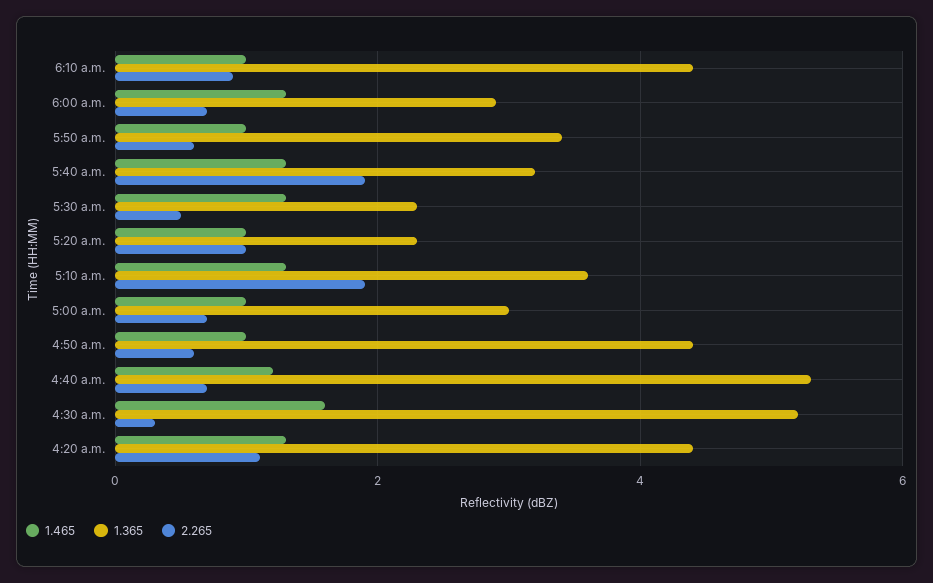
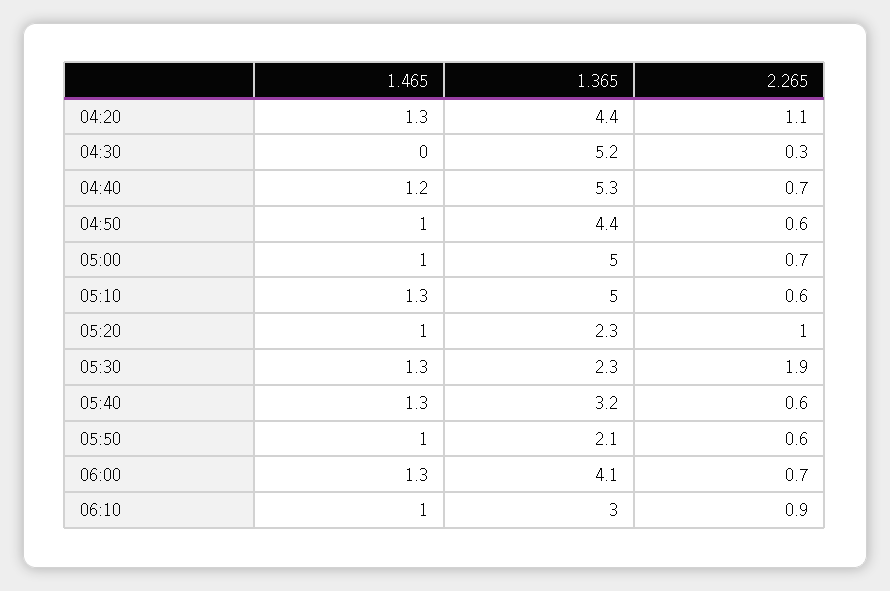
1.365, 6:10 a.m.: 4.5 -> 3
1.365, 6:00 a.m.: 3 -> 4.1
1.365, 5:50 a.m.: 3.5 -> 2.1
2.265, 5:40 a.m.: 2 -> 0.6
2.265, 5:30 a.m.: 0.5 -> 1.9
1.365, 5:10 a.m.: 3.5 -> 5
2.265, 5:10 a.m.: 2 -> 0.6
1.365, 5:00 a.m.: 3 -> 5
1.465, 4:30 a.m.: 1.5 -> 0

